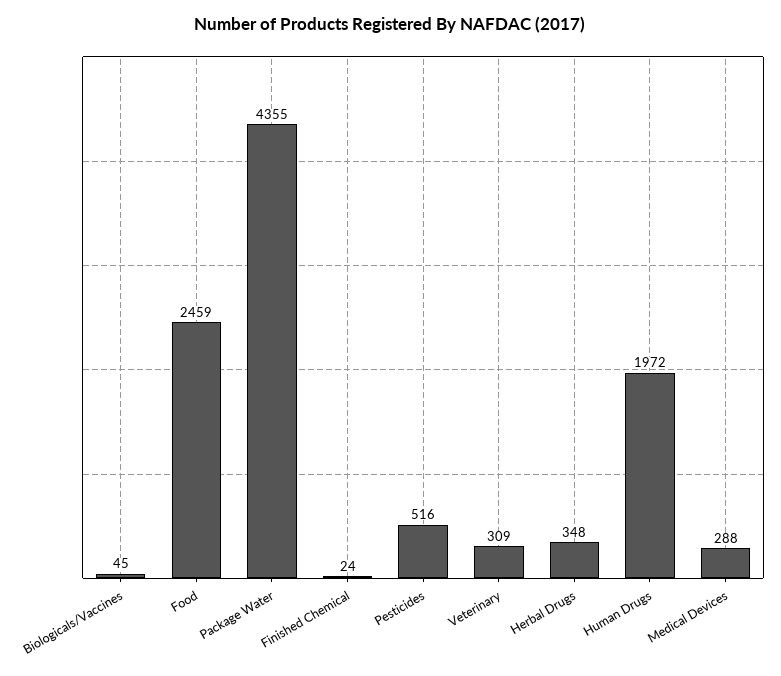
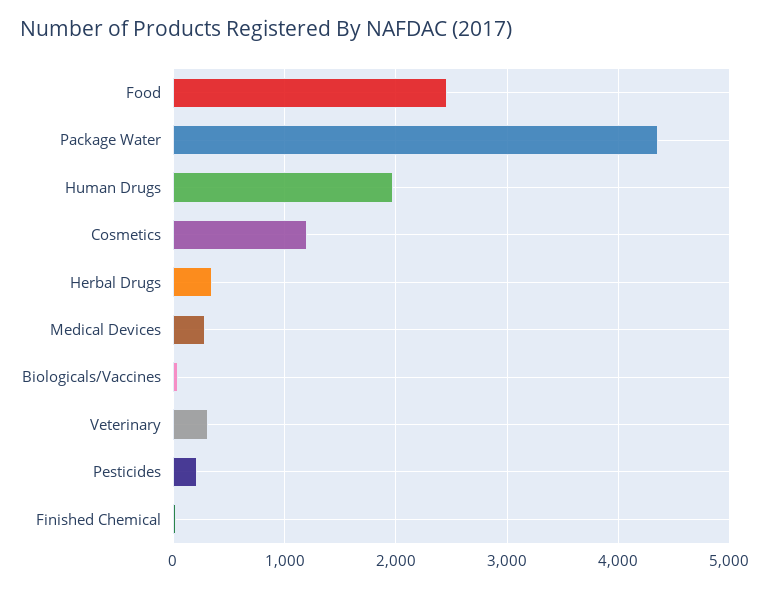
Pesticides: 516 -> 200
Cosmetics: none -> 1200

